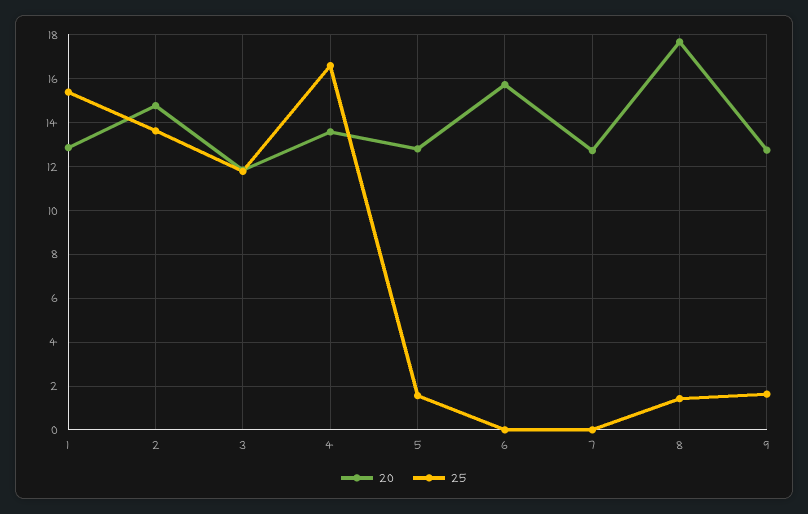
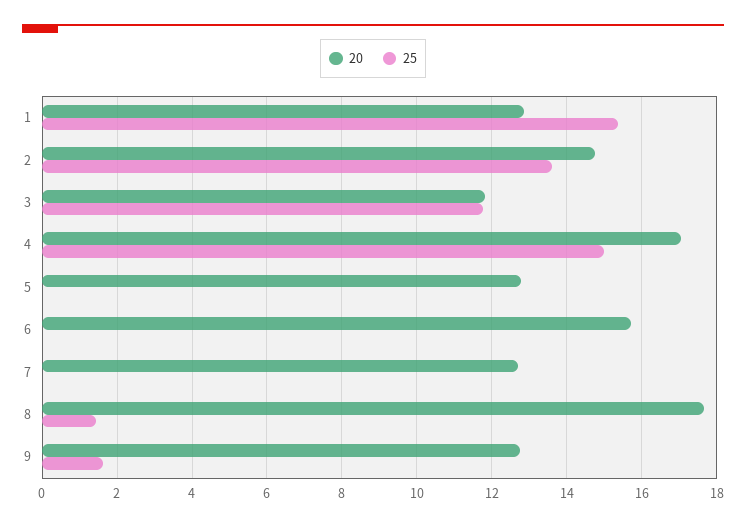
20, 4: 13.5 -> 17
25, 4: 16.5 -> 15
25, 5: 1.5 -> 0

